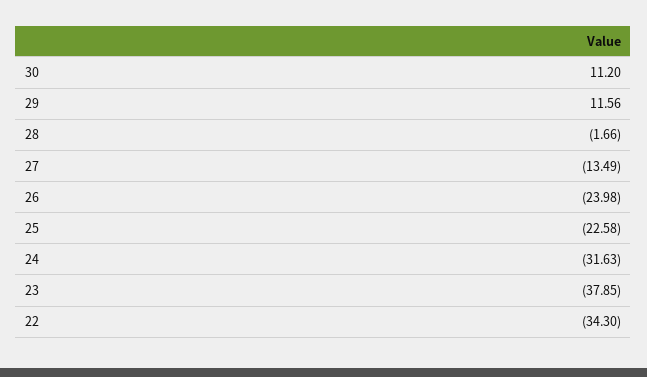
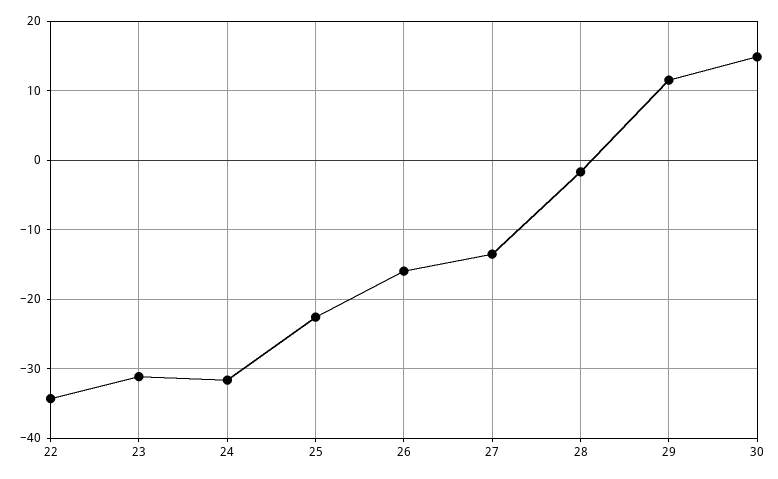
30: 11.2 -> 15
26: -23.98 -> -16
23: -37.85 -> -31

